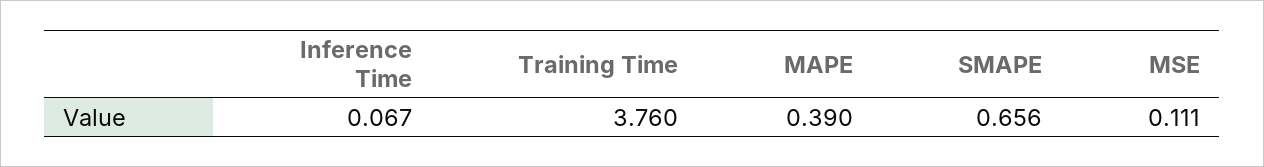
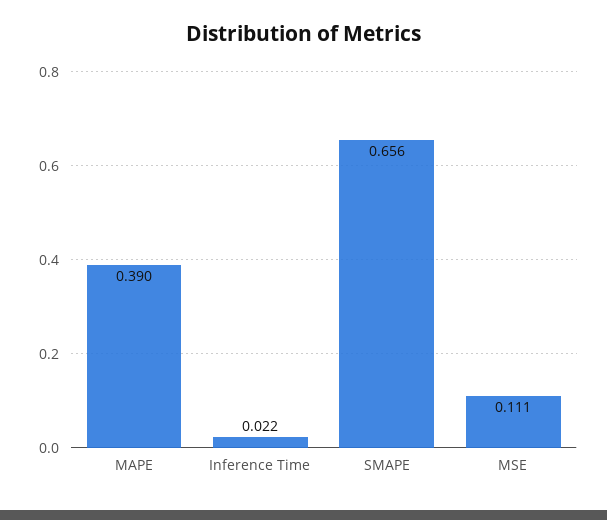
Inference Time: 0.067 -> 0.022
Training Time: 3.76 -> none

